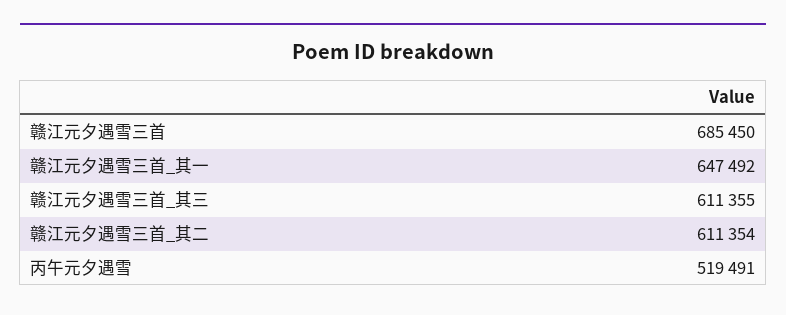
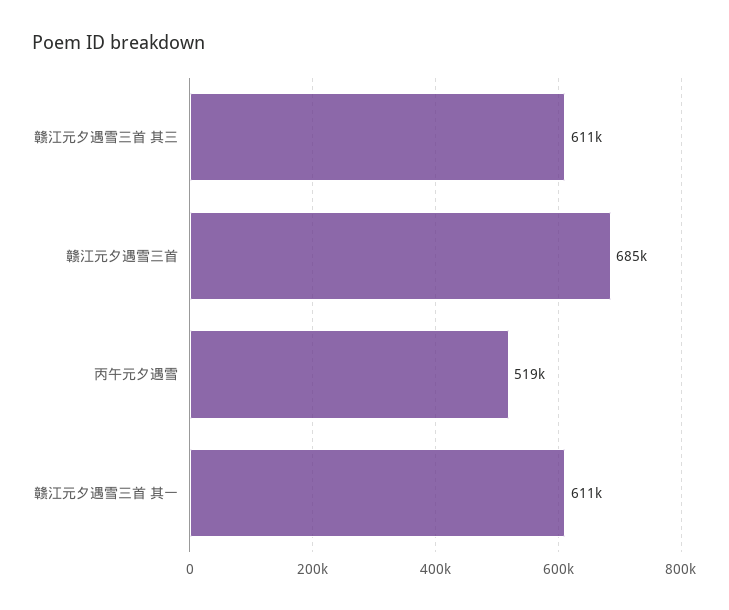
赣江元夕遇雪三首_其一: 647492 -> 611000
赣江元夕遇雪三首_其二: 611354 -> none

